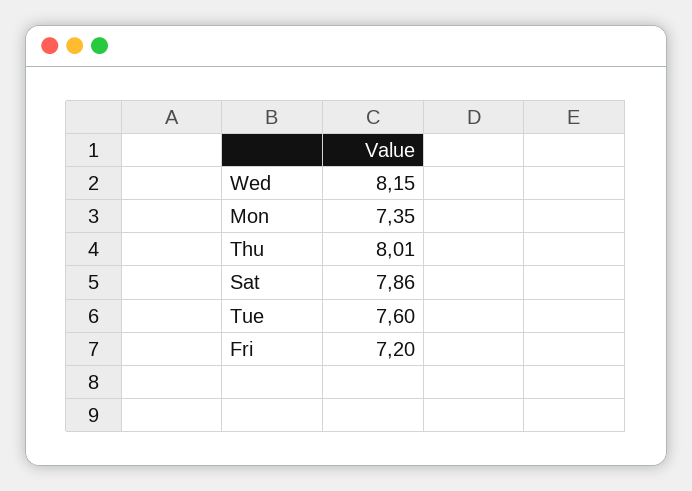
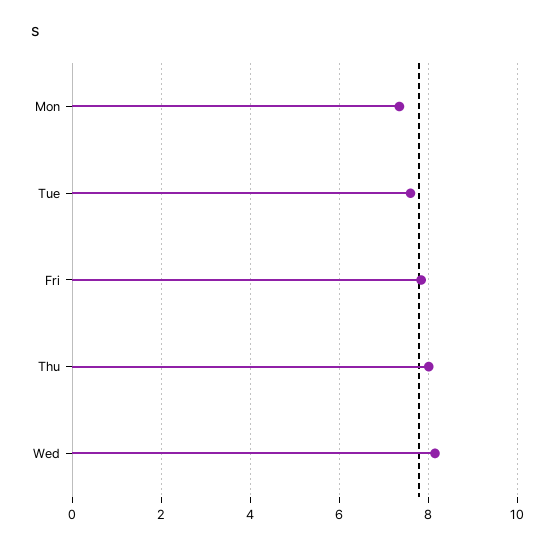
Sat: 7.86 -> none
Fri: 7.2 -> 7.8

